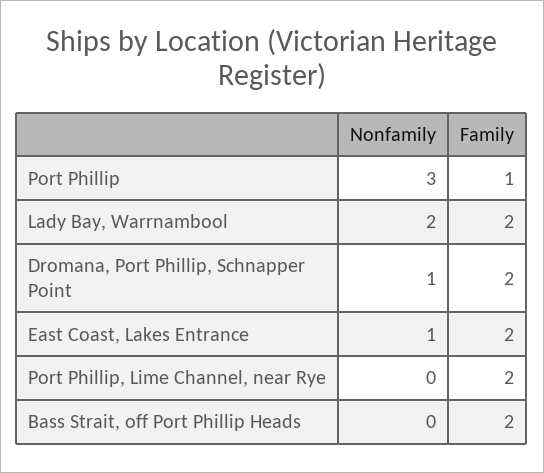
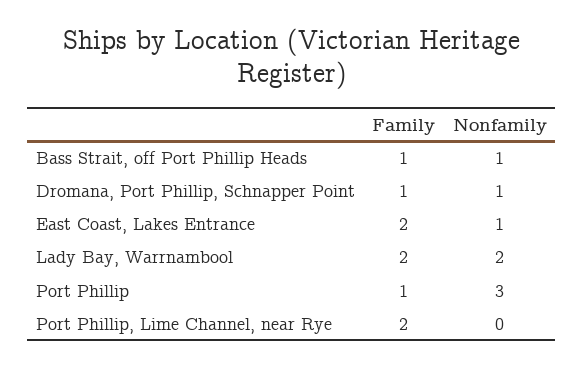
Family, Dromana, Port Phillip, Schnapper Point: 2 -> 1
Nonfamily, Bass Strait, off Port Phillip Heads: 0 -> 1
Family, Bass Strait, off Port Phillip Heads: 2 -> 1

